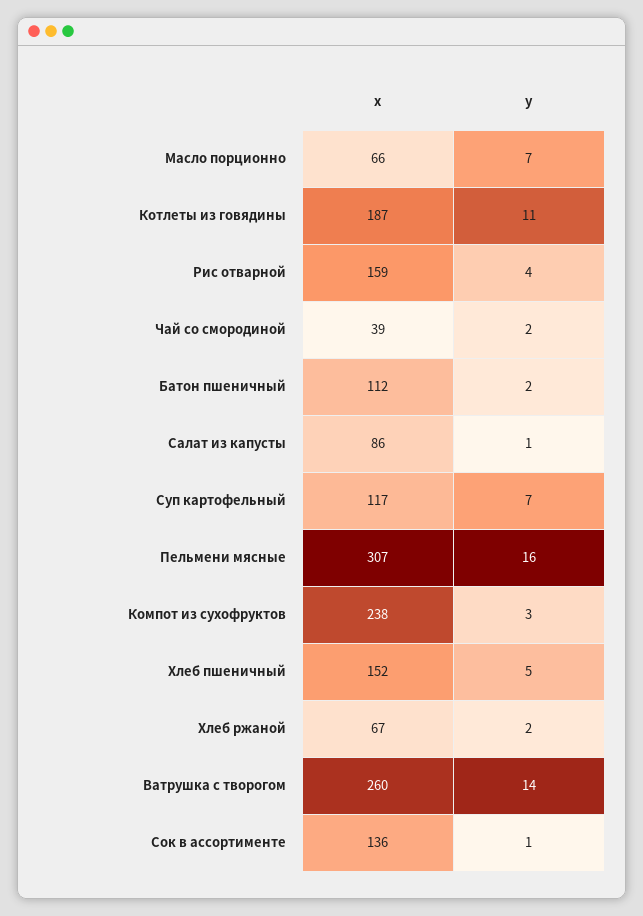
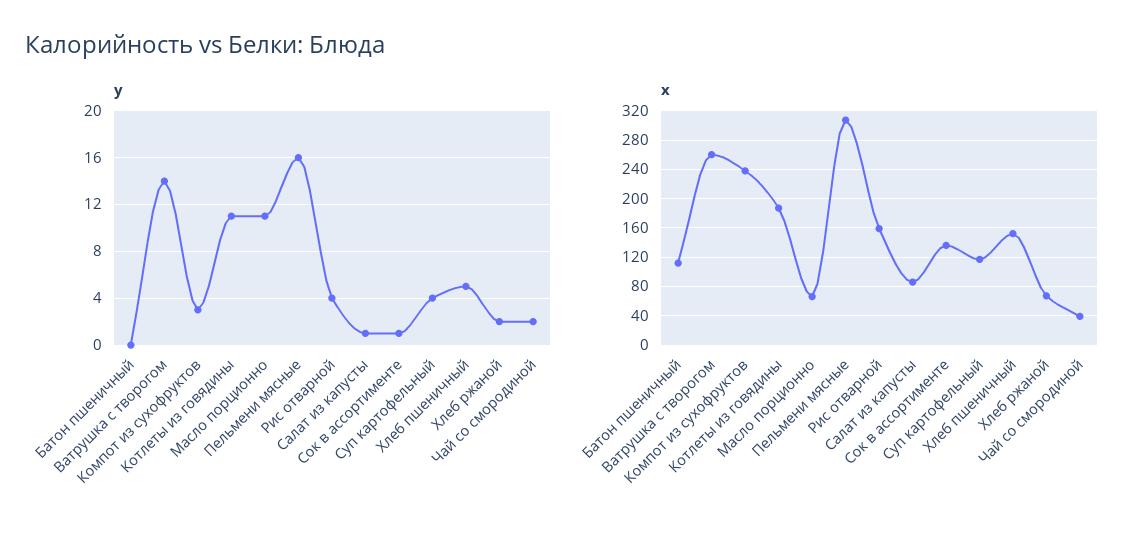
y, Масло порционно: 7 -> 11
y, Батон пшеничный: 2 -> 0
y, Суп картофельный: 7 -> 4

